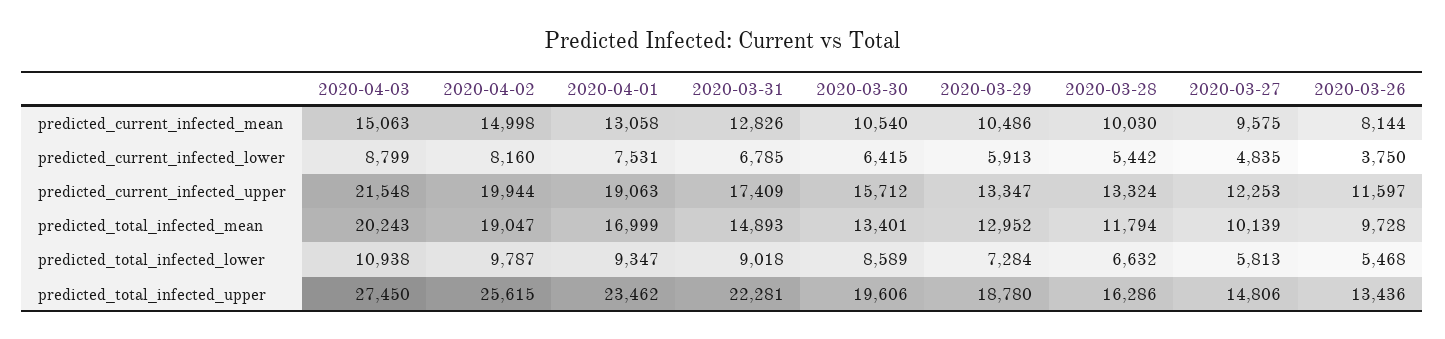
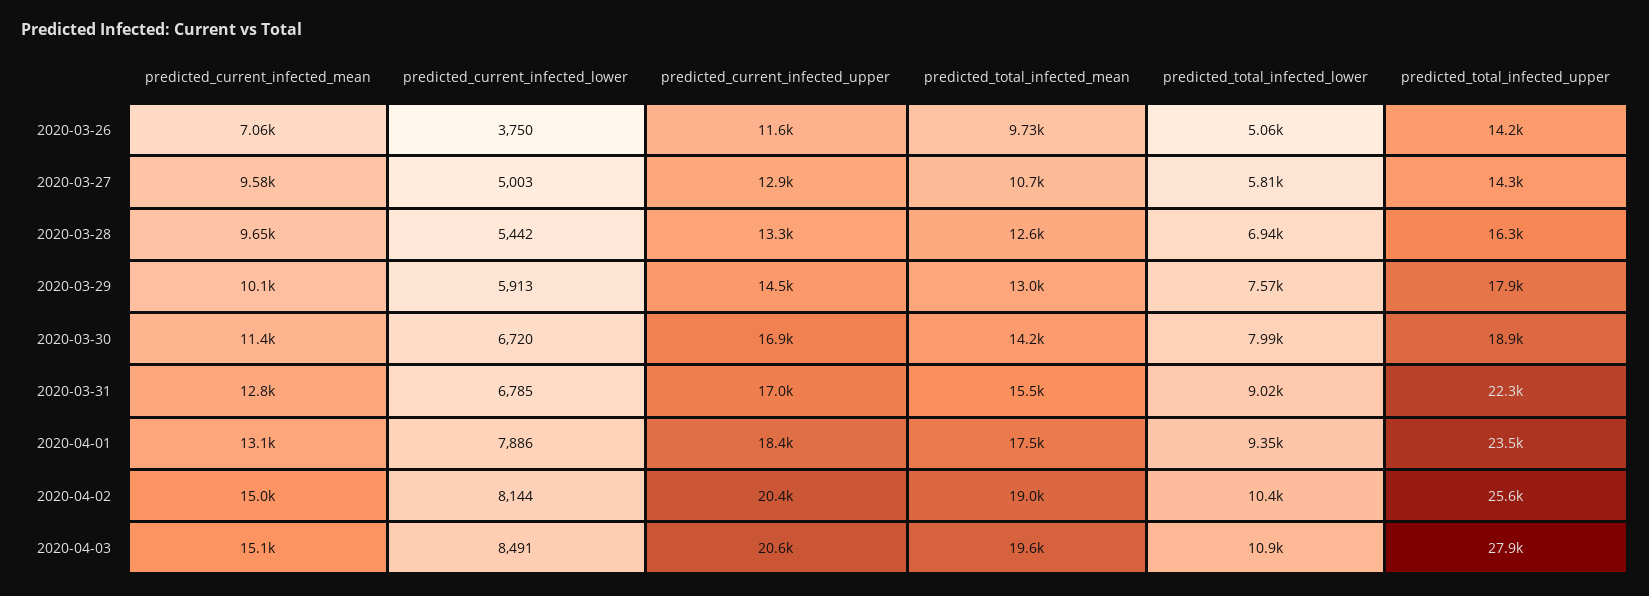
2020-03-30, predicted_current_infected_mean: 10540 -> 11400
2020-03-29, predicted_current_infected_mean: 10486 -> 10100
2020-03-28, predicted_current_infected_mean: 10030 -> 9650
2020-03-26, predicted_current_infected_mean: 8144 -> 7060
2020-04-03, predicted_current_infected_lower: 8799 -> 8491
2020-04-02, predicted_current_infected_lower: 8160 -> 8144
2020-04-01, predicted_current_infected_lower: 7531 -> 7886
2020-03-30, predicted_current_infected_lower: 6415 -> 6720
2020-03-27, predicted_current_infected_lower: 4835 -> 5003
2020-04-03, predicted_current_infected_upper: 21548 -> 20600
2020-04-02, predicted_current_infected_upper: 19944 -> 20400
2020-04-01, predicted_current_infected_upper: 19063 -> 18400
2020-03-31, predicted_current_infected_upper: 17409 -> 17000
2020-03-30, predicted_current_infected_upper: 15712 -> 16900
2020-03-29, predicted_current_infected_upper: 13347 -> 14500
2020-03-27, predicted_current_infected_upper: 12253 -> 12900
2020-04-03, predicted_total_infected_mean: 20243 -> 19600
2020-04-01, predicted_total_infected_mean: 16999 -> 17500
2020-03-31, predicted_total_infected_mean: 14893 -> 15500
2020-03-30, predicted_total_infected_mean: 13401 -> 14200
2020-03-28, predicted_total_infected_mean: 11794 -> 12600
2020-03-27, predicted_total_infected_mean: 10139 -> 10700
2020-04-02, predicted_total_infected_lower: 9787 -> 10400
2020-03-30, predicted_total_infected_lower: 8589 -> 7990
2020-03-29, predicted_total_infected_lower: 7284 -> 7570
2020-03-28, predicted_total_infected_lower: 6632 -> 6940
2020-03-26, predicted_total_infected_lower: 5468 -> 5060
2020-04-03, predicted_total_infected_upper: 27450 -> 27900
2020-03-30, predicted_total_infected_upper: 19606 -> 18900
2020-03-29, predicted_total_infected_upper: 18780 -> 17900
2020-03-27, predicted_total_infected_upper: 14806 -> 14300
2020-03-26, predicted_total_infected_upper: 13436 -> 14200

